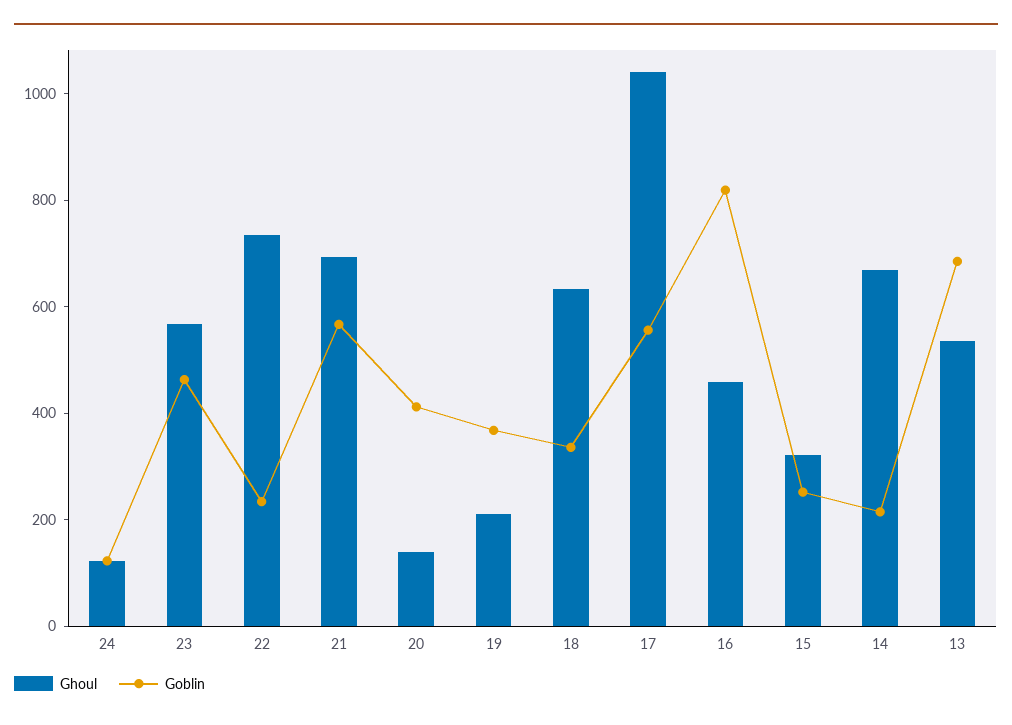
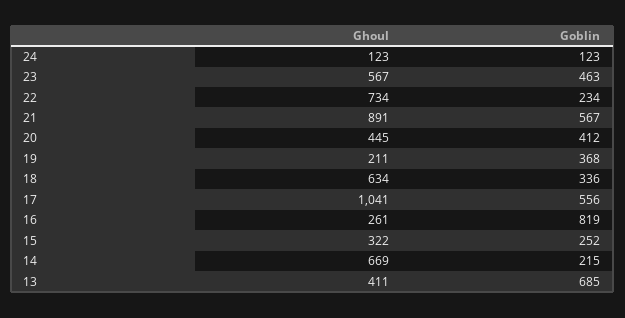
Ghoul, 21: 700 -> 891
Ghoul, 20: 150 -> 445
Ghoul, 16: 450 -> 261
Ghoul, 13: 550 -> 411

